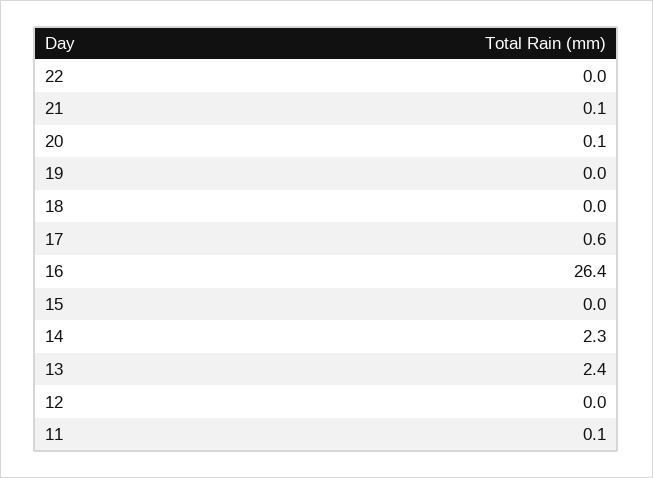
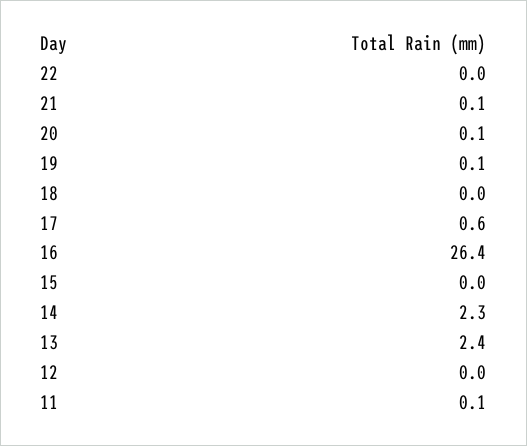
19: 0 -> 0.1

